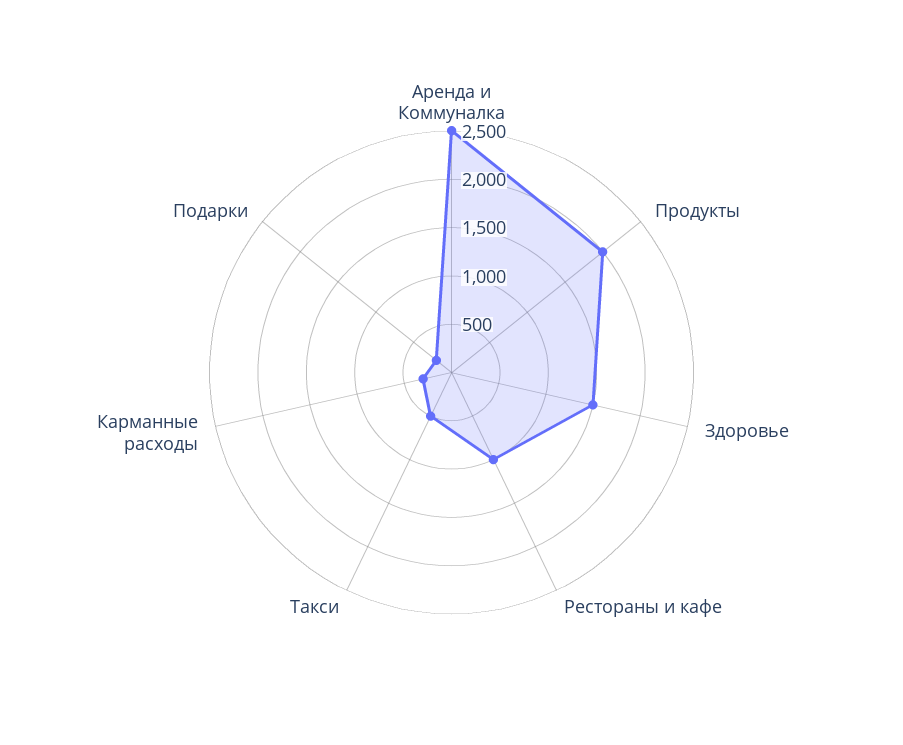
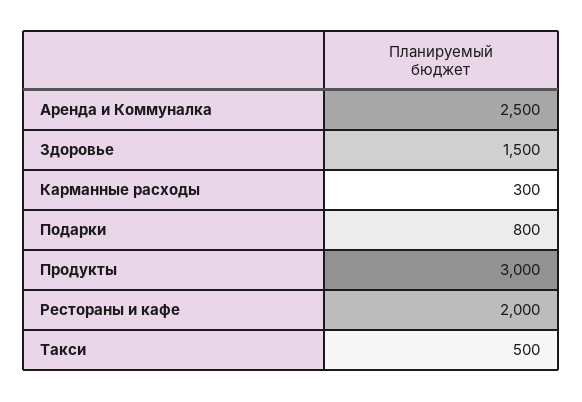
Продукты: 2000 -> 3000
Рестораны и кафе: 1000 -> 2000
Подарки: 200 -> 800

